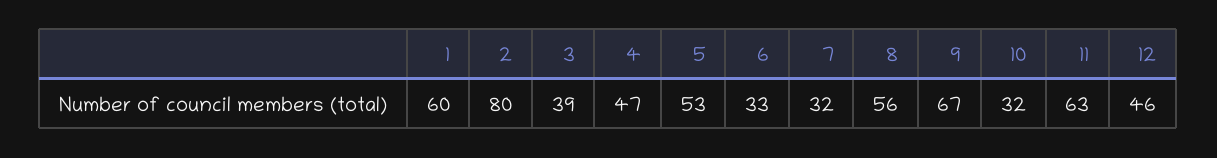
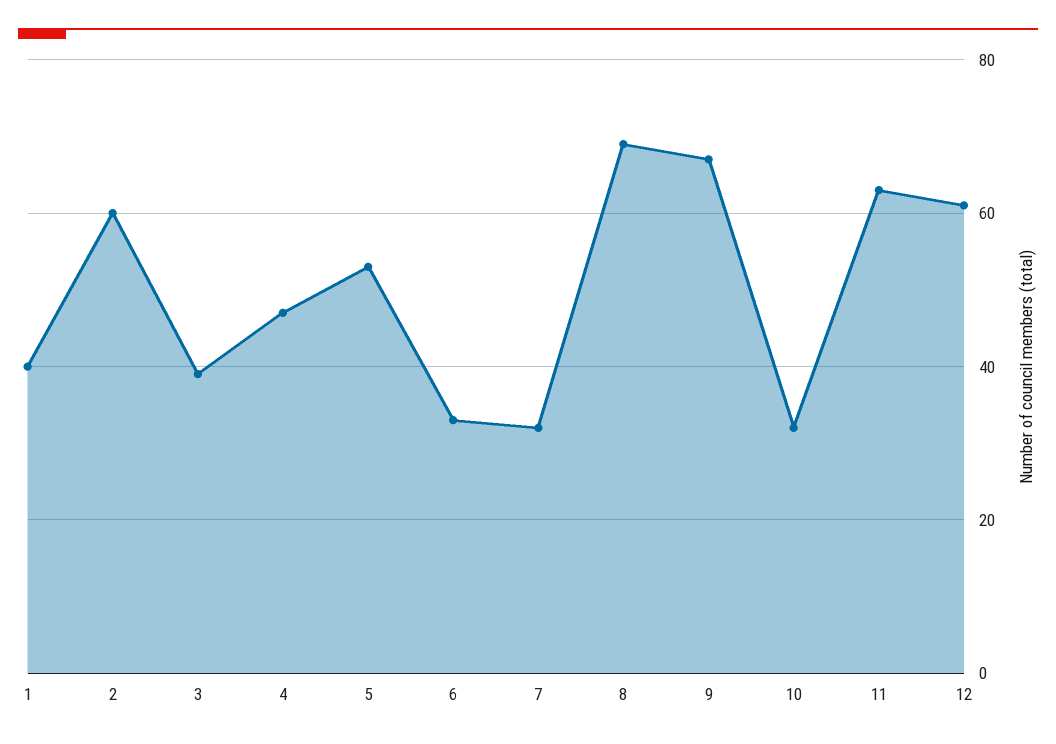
1: 60 -> 40
2: 80 -> 60
8: 56 -> 70
12: 46 -> 60

